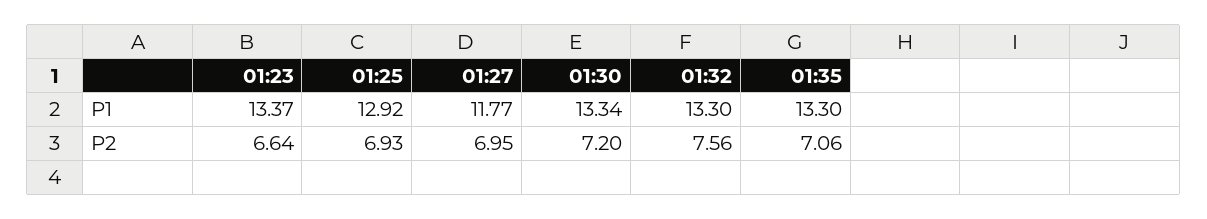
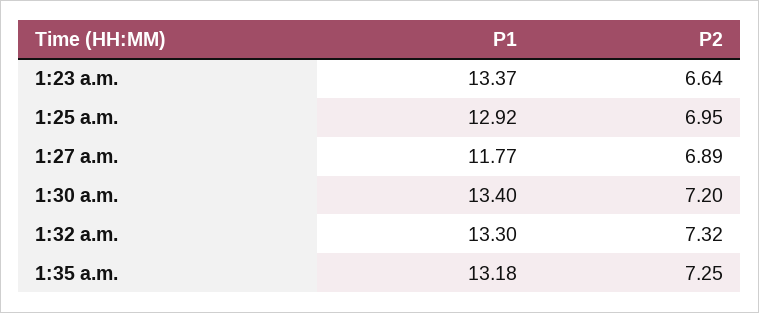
01:30, P1: 13.34 -> 13.4
01:35, P1: 13.3 -> 13.18
01:25, P2: 6.93 -> 6.95
01:27, P2: 6.95 -> 6.89
01:32, P2: 7.56 -> 7.32
01:35, P2: 7.06 -> 7.25

